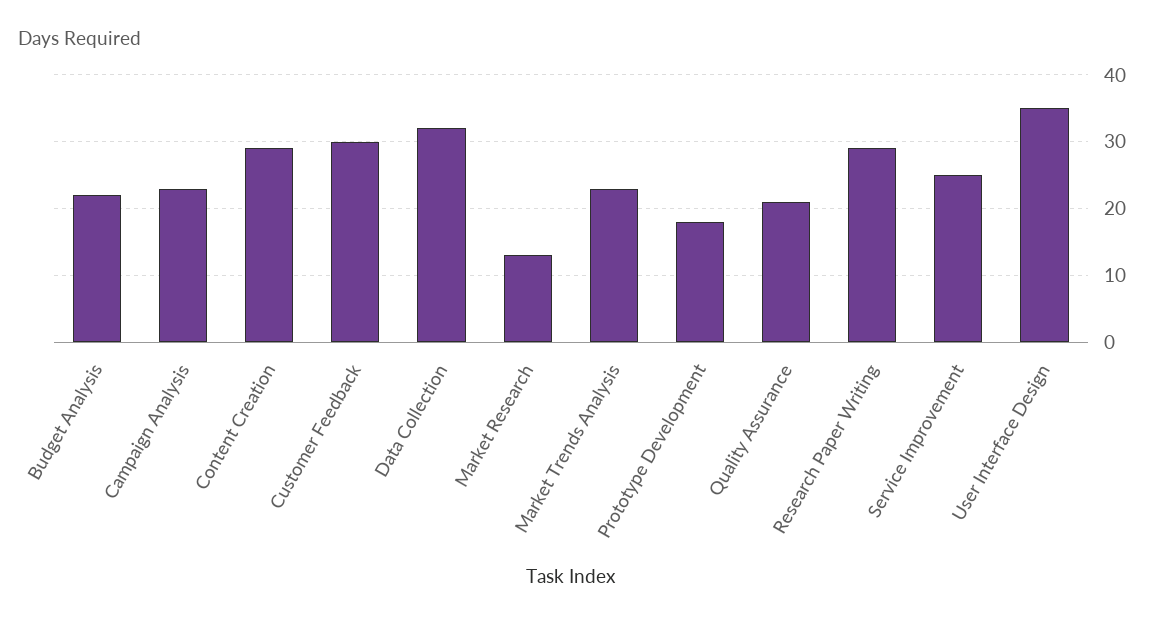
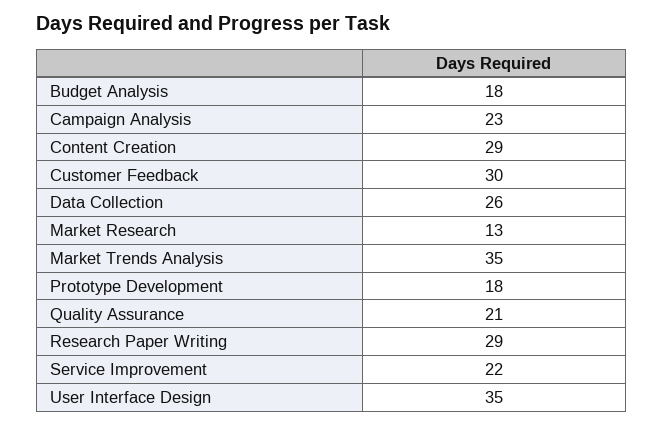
Budget Analysis: 22 -> 18
Data Collection: 32 -> 26
Market Trends Analysis: 23 -> 35
Service Improvement: 25 -> 22

